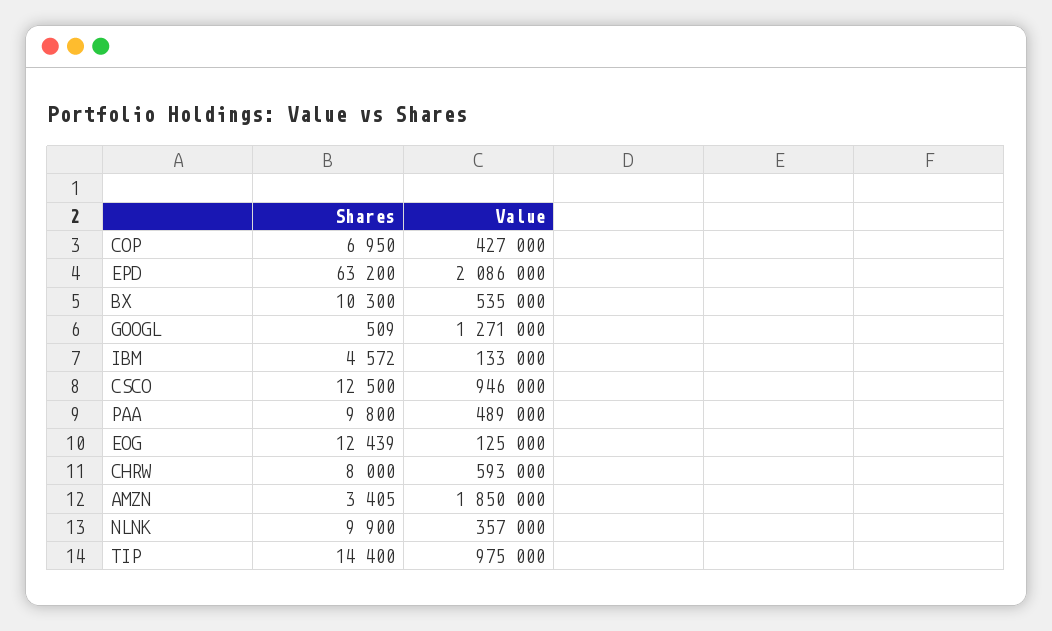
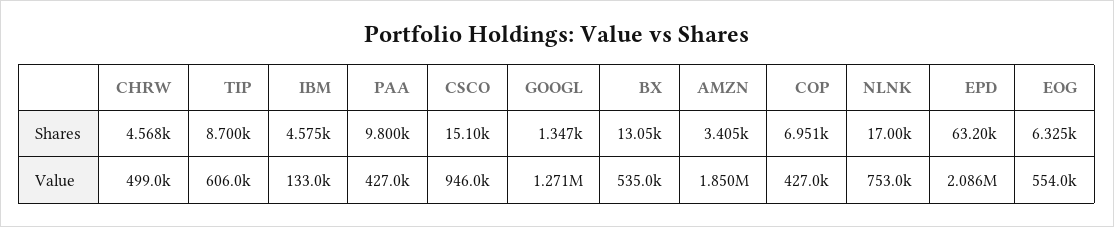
Shares, COP: 6950 -> 6951
Shares, BX: 10300 -> 13050
Shares, GOOGL: 509 -> 1347
Shares, IBM: 4572 -> 4575
Shares, CSCO: 12500 -> 15100
Value, PAA: 489000 -> 427000
Shares, EOG: 12439 -> 6325
Value, EOG: 125000 -> 554000
Shares, CHRW: 8000 -> 4568
Value, CHRW: 593000 -> 499000
Shares, NLNK: 9900 -> 17000
Value, NLNK: 357000 -> 753000
Shares, TIP: 14400 -> 8700
Value, TIP: 975000 -> 606000

